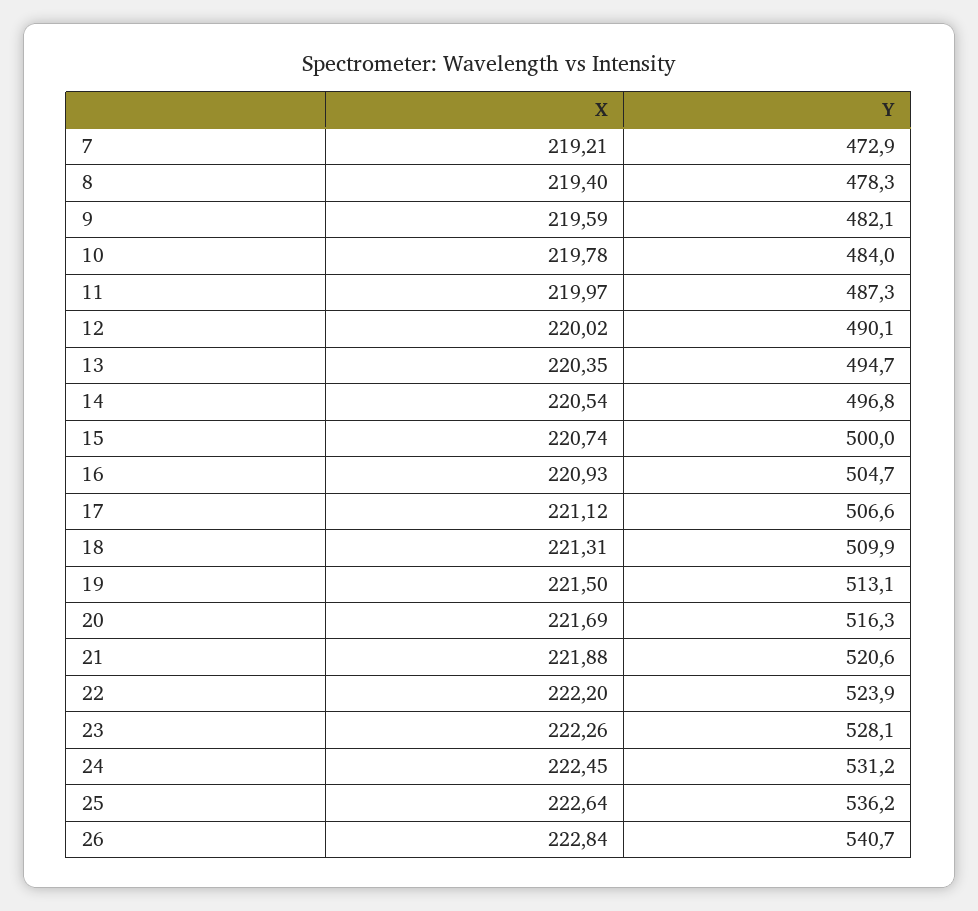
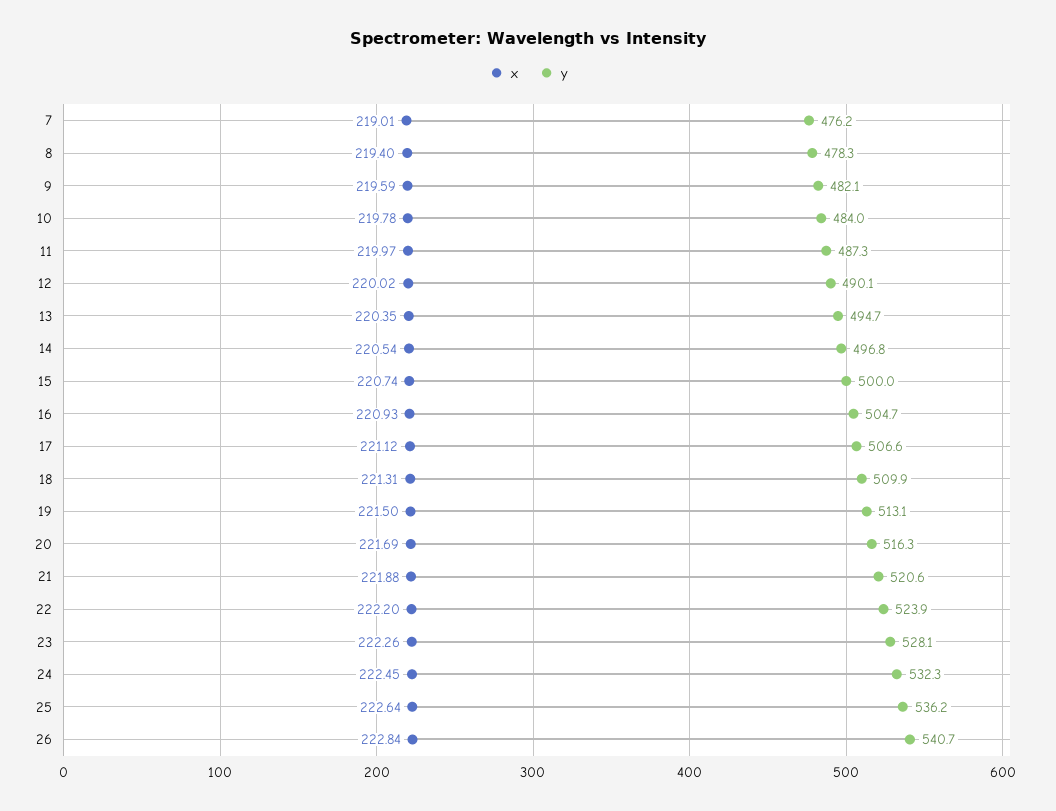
X, 7: 219.21 -> 219.01
Y, 7: 472.9 -> 476.2
Y, 24: 531.2 -> 532.3

